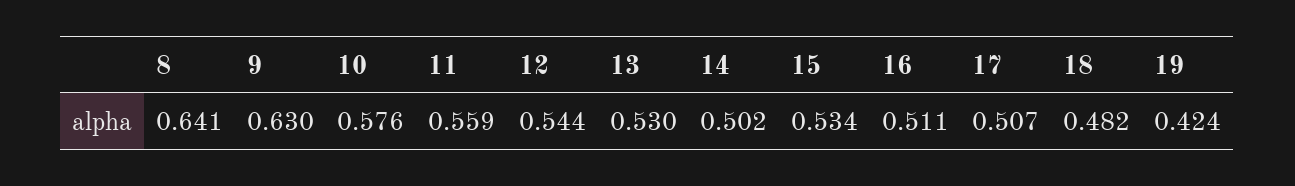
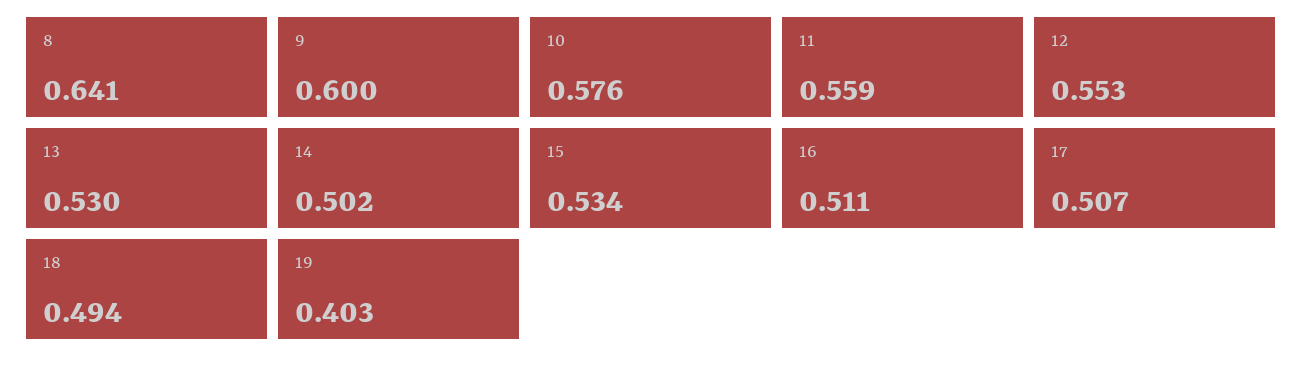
9: 0.63 -> 0.6
12: 0.544 -> 0.553
18: 0.482 -> 0.494
19: 0.424 -> 0.403

